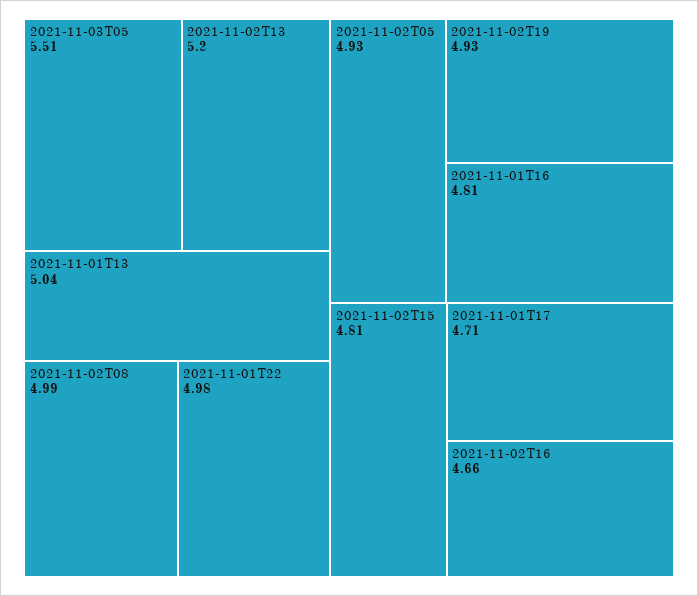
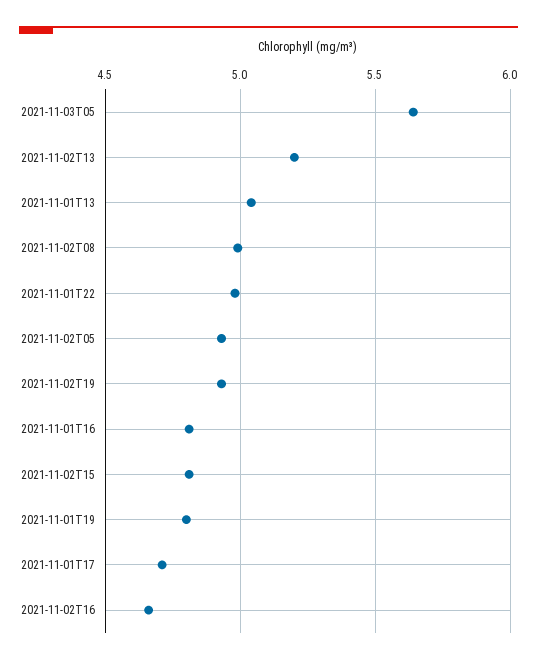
2021-11-03T05: 5.51 -> 5.65
2021-11-01T19: none -> 4.8

